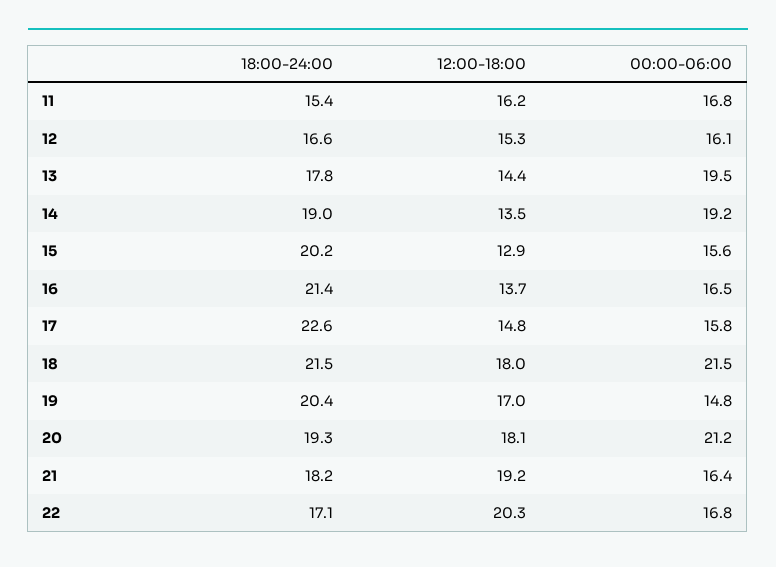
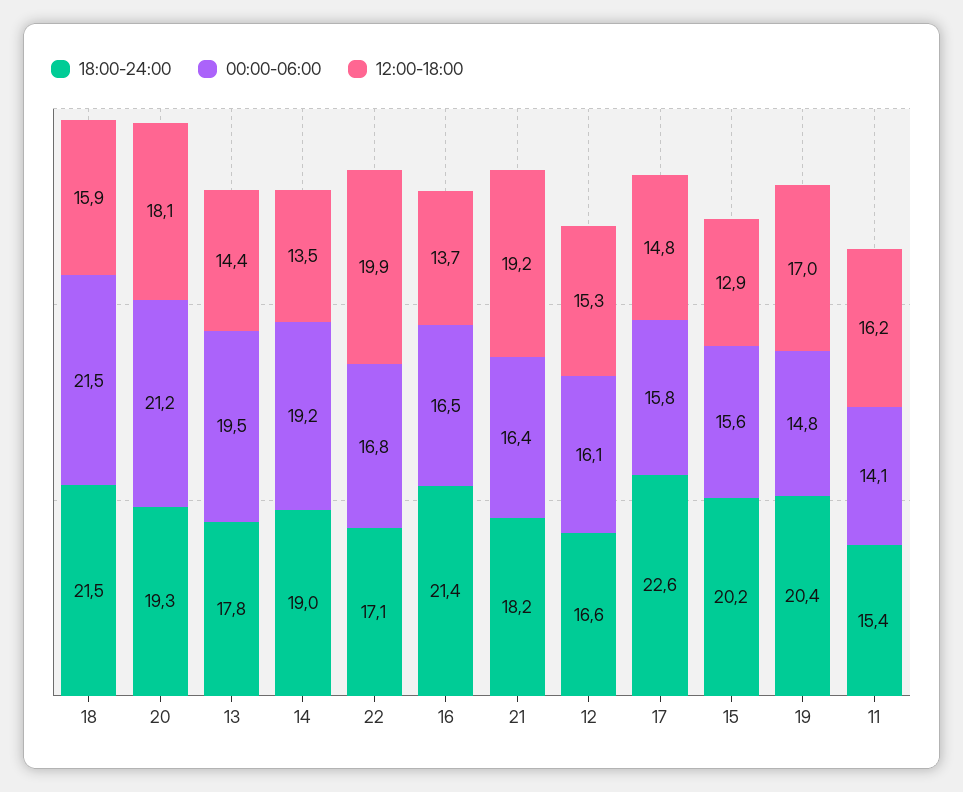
00:00-06:00, 11: 16.8 -> 14.1
12:00-18:00, 18: 18 -> 15.9
12:00-18:00, 22: 20.3 -> 19.9

